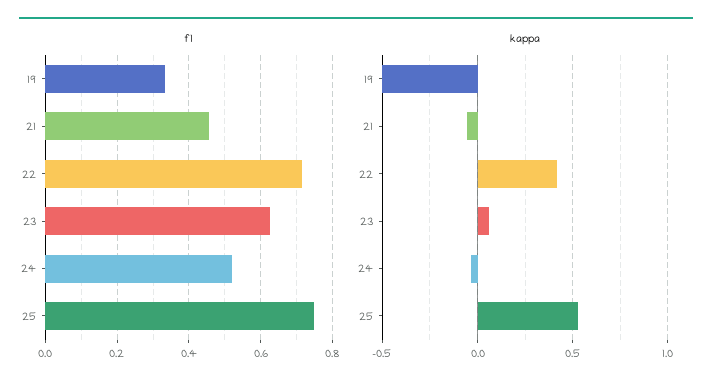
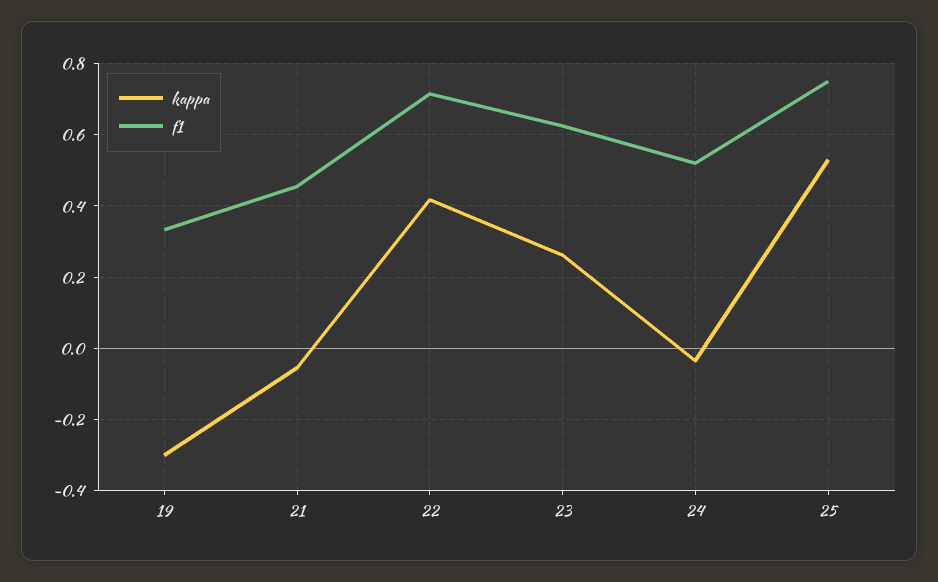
kappa, 19: -0.5 -> -0.3
kappa, 23: 0.05 -> 0.26

